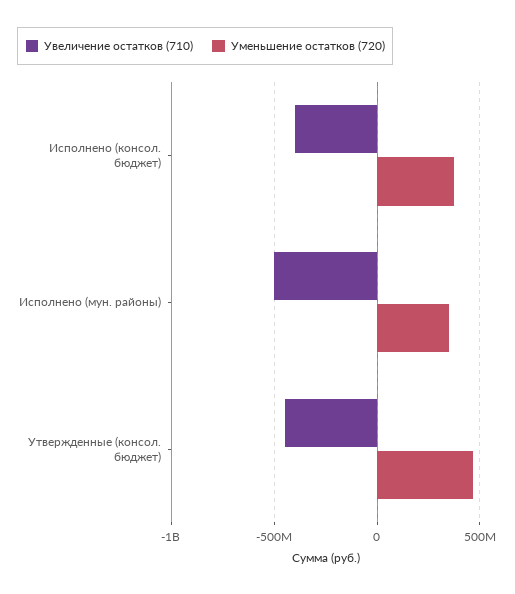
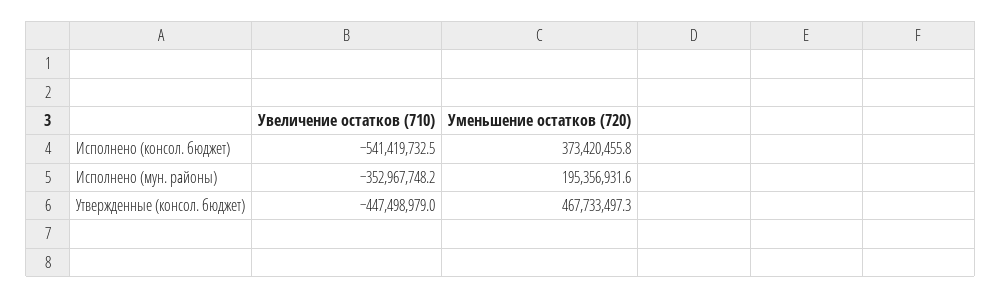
Увеличение остатков (710), Исполнено (консол. бюджет): -400000000 -> -541419732.5
Увеличение остатков (710), Исполнено (мун. районы): -500000000 -> -352967748.2
Уменьшение остатков (720), Исполнено (мун. районы): 350000000 -> 195356931.6

